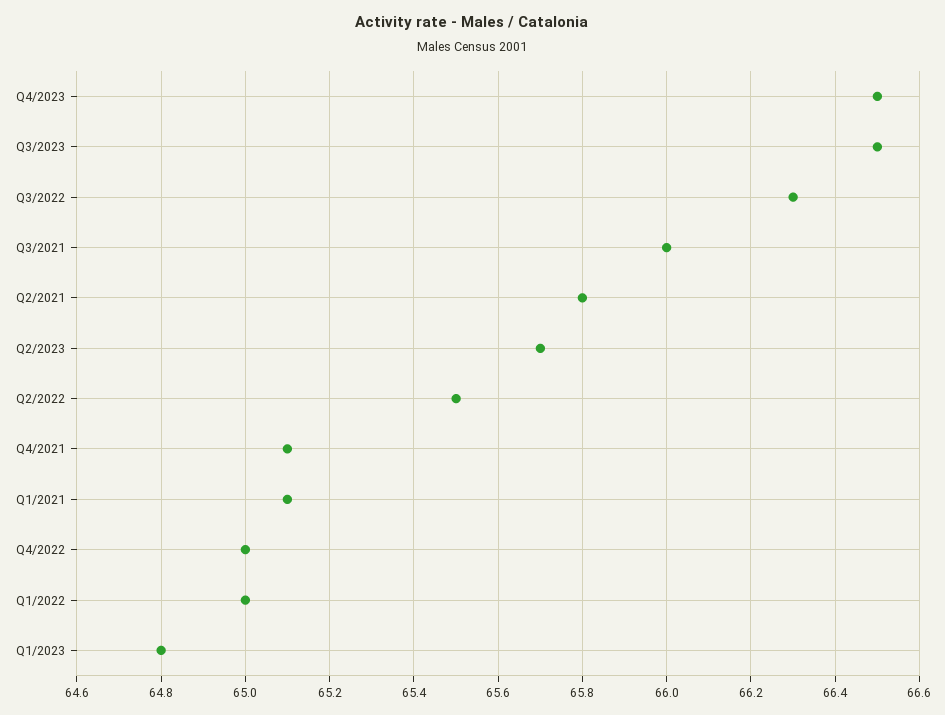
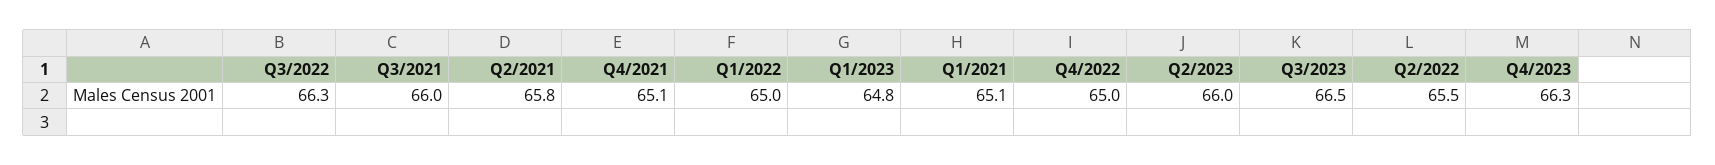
Q4/2023: 66.5 -> 66.3
Q2/2023: 65.7 -> 66

